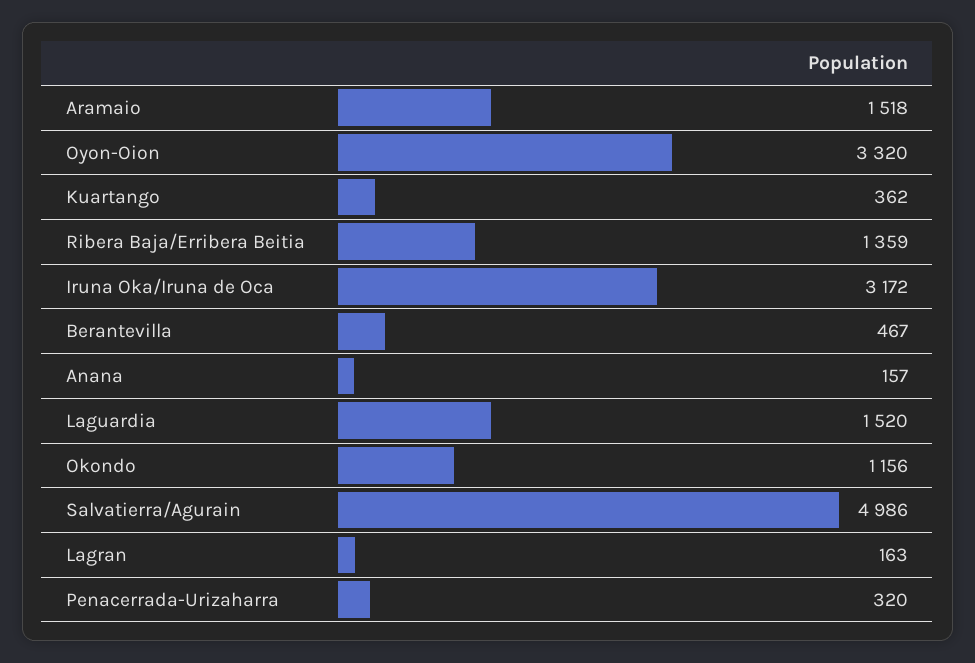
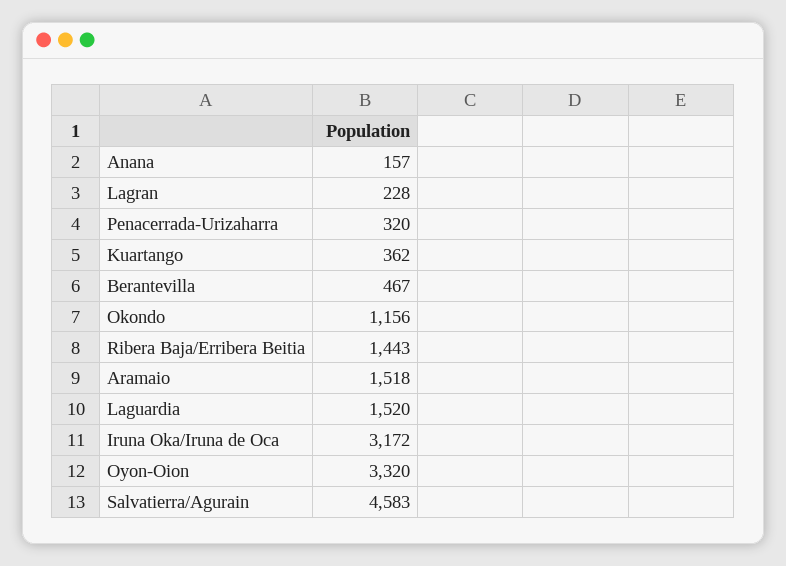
Ribera Baja/Erribera Beitia: 1359 -> 1443
Salvatierra/Agurain: 4986 -> 4583
Lagran: 163 -> 228

